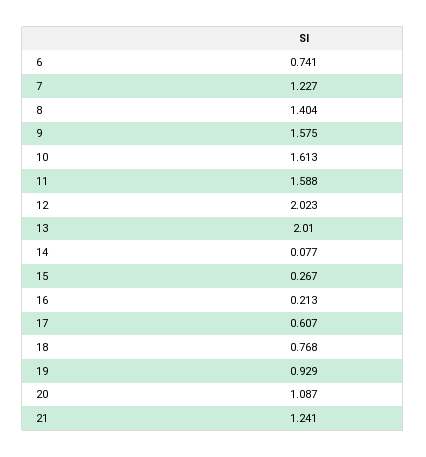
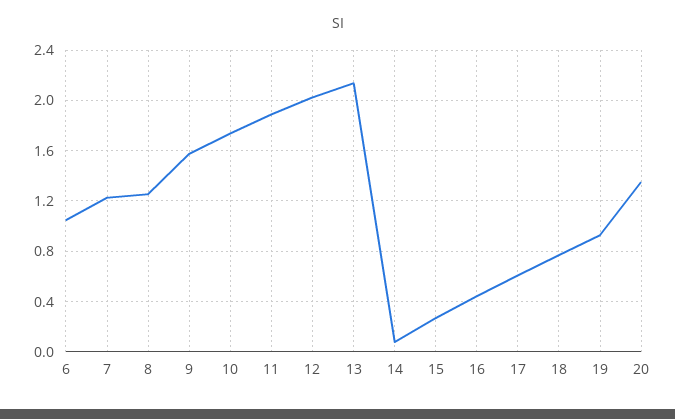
6: 0.741 -> 1.05
8: 1.404 -> 1.25
10: 1.613 -> 1.75
11: 1.588 -> 1.9
13: 2.01 -> 2.15
16: 0.213 -> 0.45
20: 1.087 -> 1.35
21: 1.241 -> none

